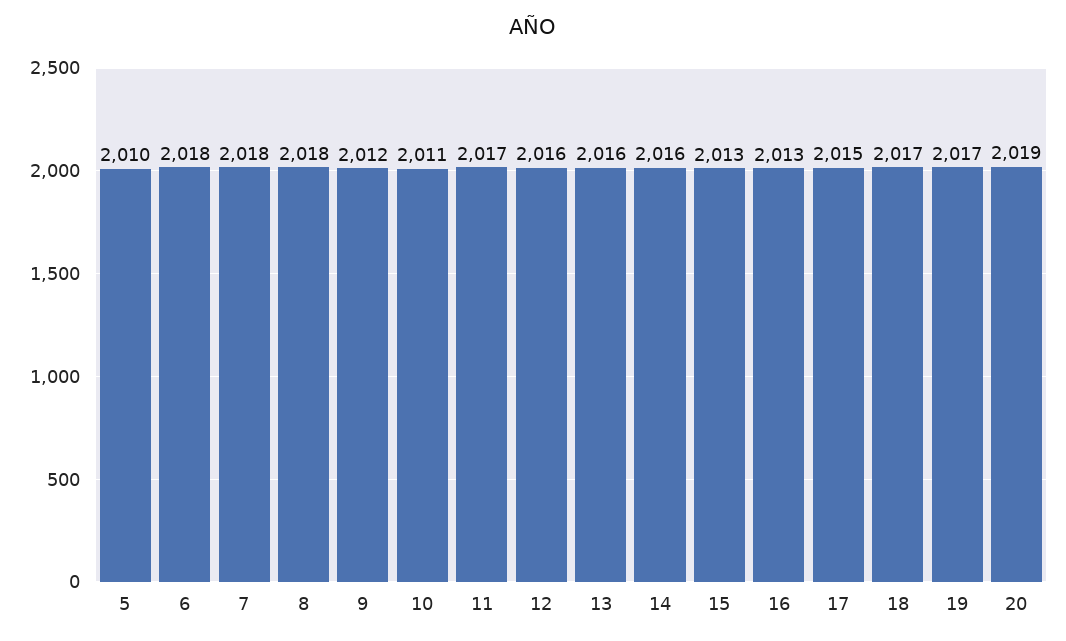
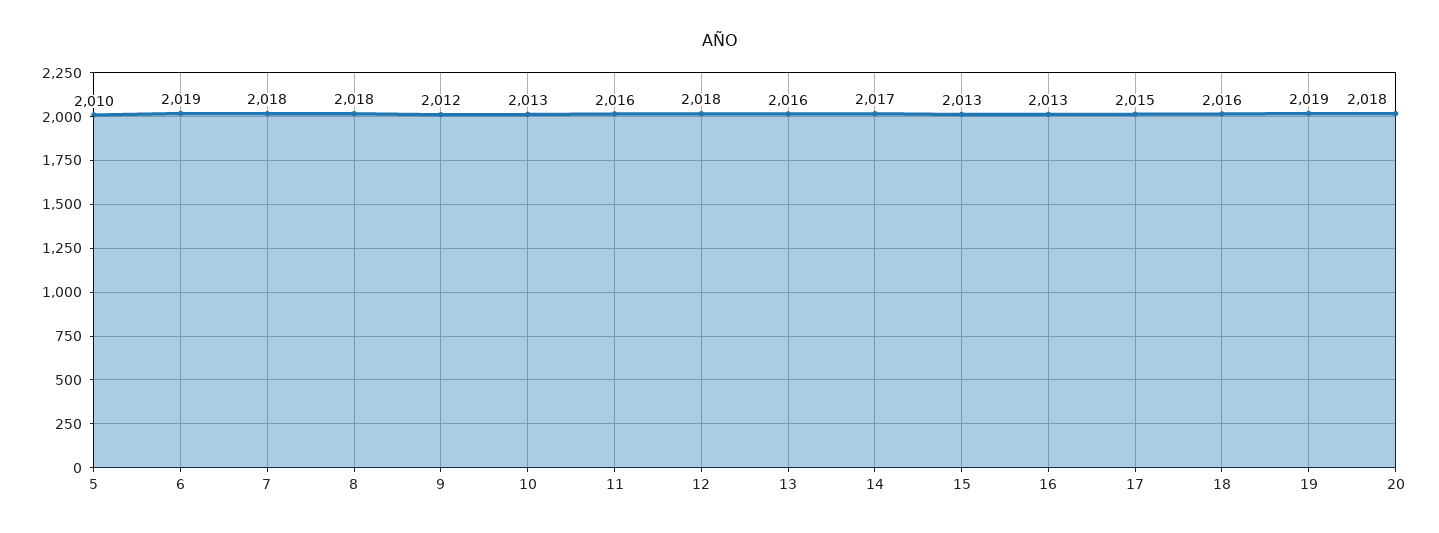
6: 2018 -> 2019
10: 2011 -> 2013
11: 2017 -> 2016
12: 2016 -> 2018
14: 2016 -> 2017
18: 2017 -> 2016
19: 2017 -> 2019
20: 2019 -> 2018

